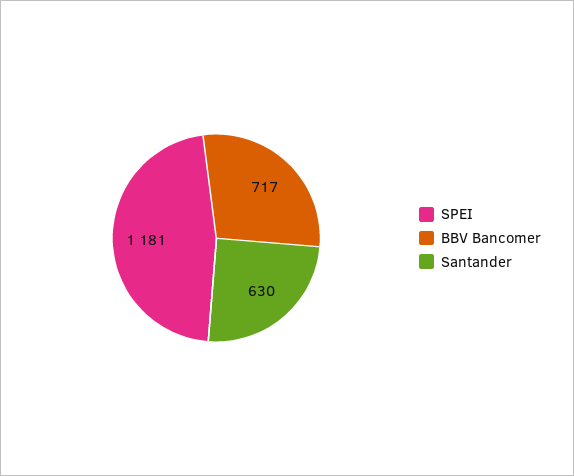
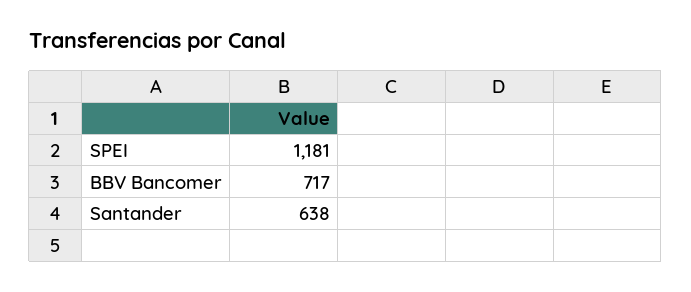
Santander: 630 -> 638

